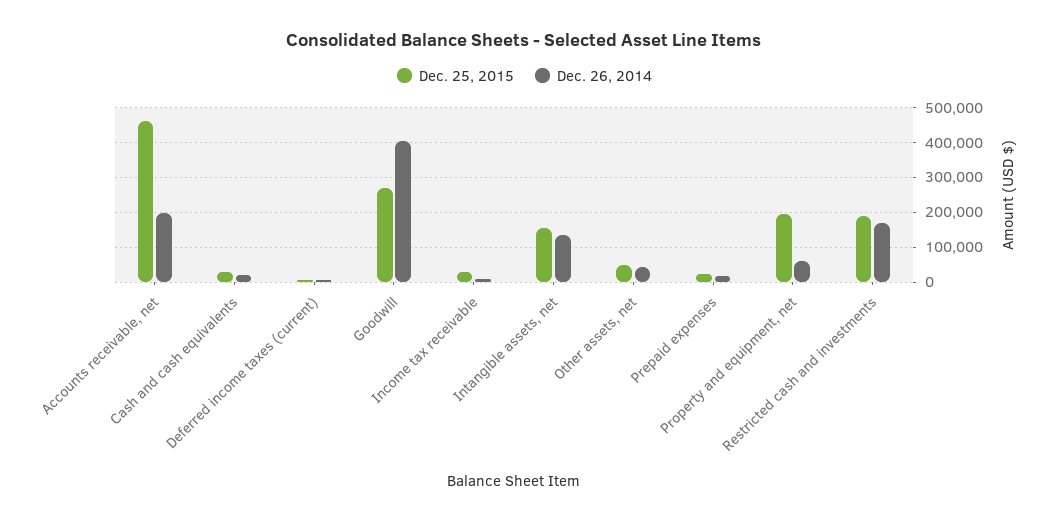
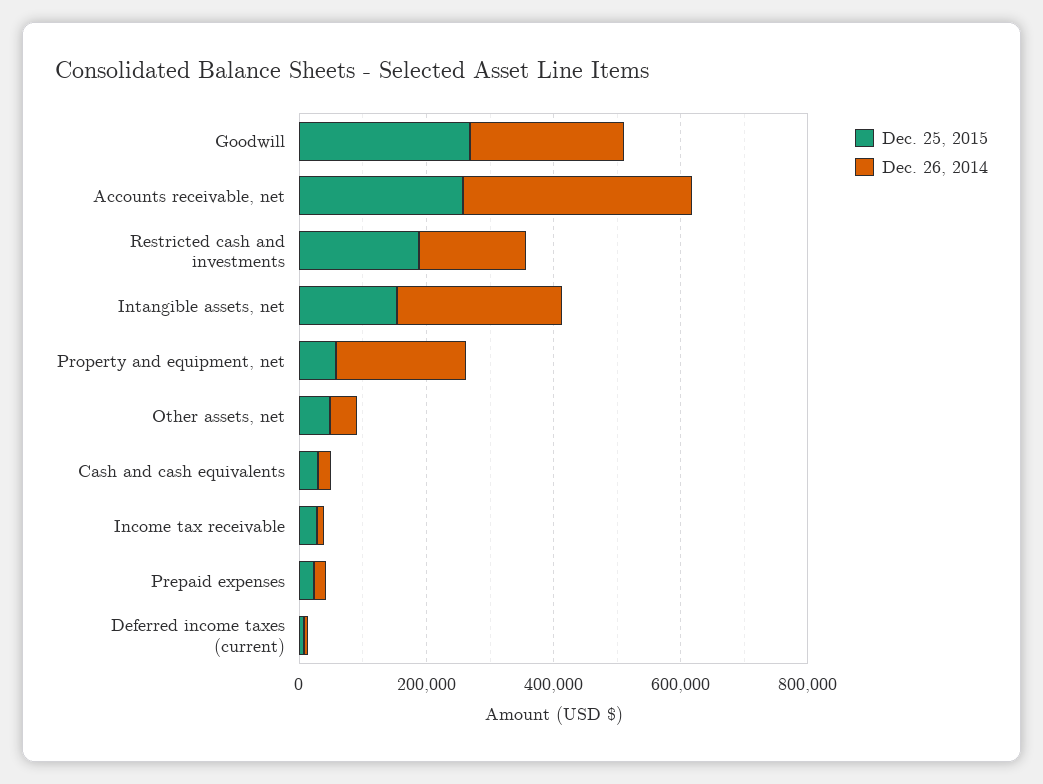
Dec. 25, 2015, Accounts receivable, net: 460000 -> 250000
Dec. 26, 2014, Accounts receivable, net: 200000 -> 350000
Dec. 26, 2014, Goodwill: 400000 -> 250000
Dec. 26, 2014, Intangible assets, net: 140000 -> 250000
Dec. 25, 2015, Property and equipment, net: 200000 -> 50000
Dec. 26, 2014, Property and equipment, net: 60000 -> 200000

